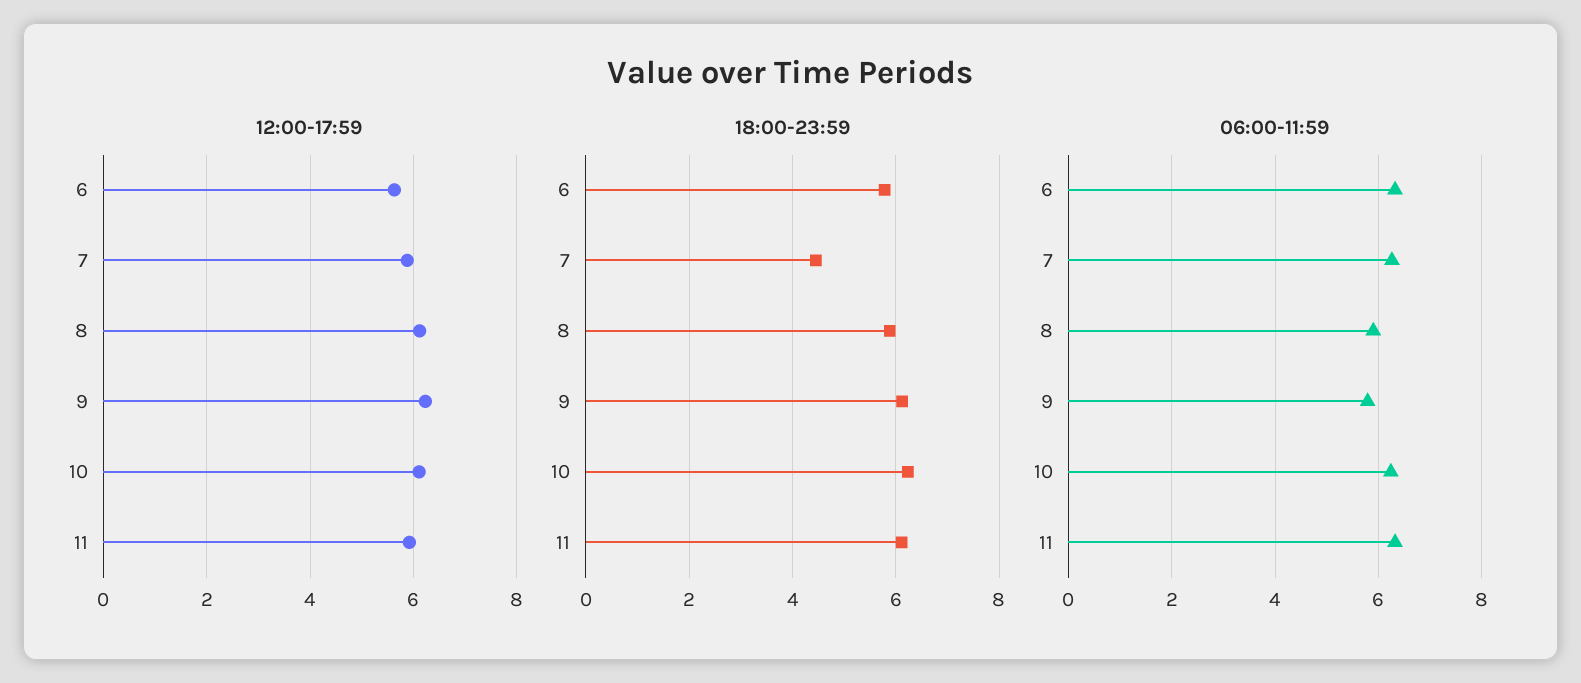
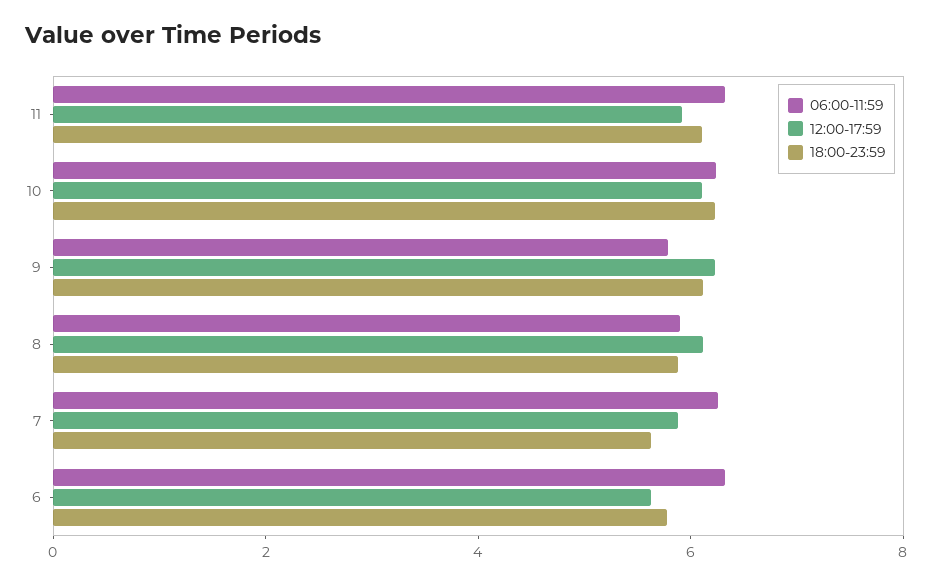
18:00-23:59, 7: 4.4 -> 5.5

